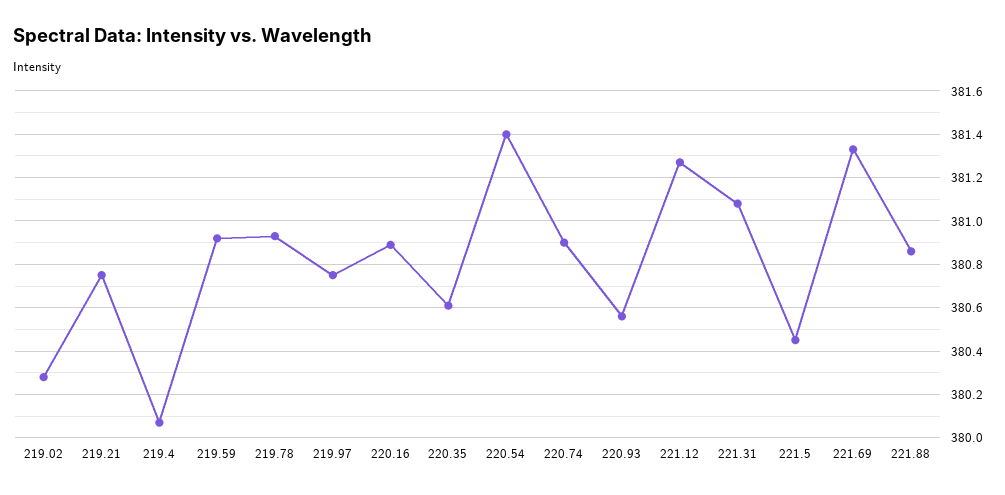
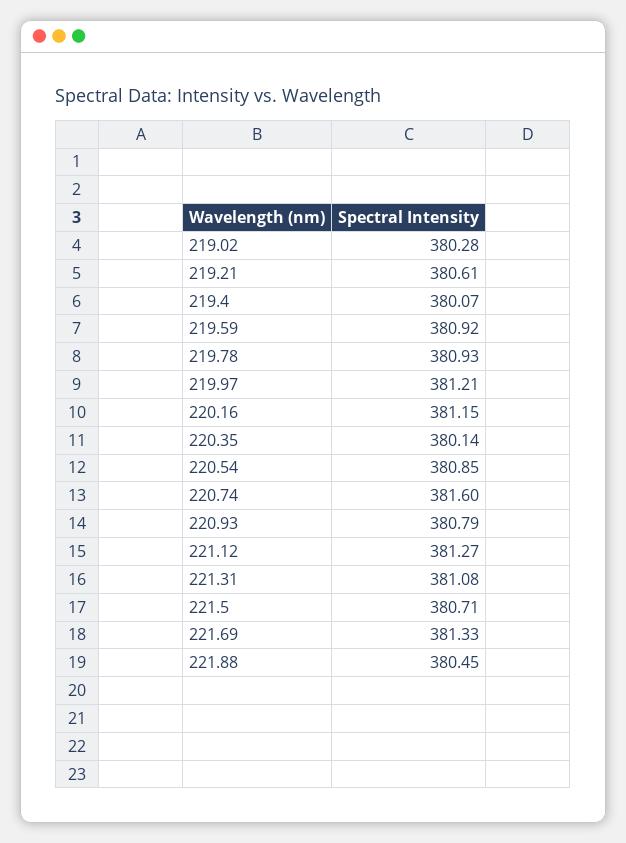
219.21: 380.75 -> 380.61
219.97: 380.75 -> 381.21
220.16: 380.9 -> 381.15
220.35: 380.6 -> 380.14
220.54: 381.4 -> 380.85
220.74: 380.9 -> 381.6
220.93: 380.55 -> 380.79
221.5: 380.45 -> 380.71
221.88: 380.85 -> 380.45

